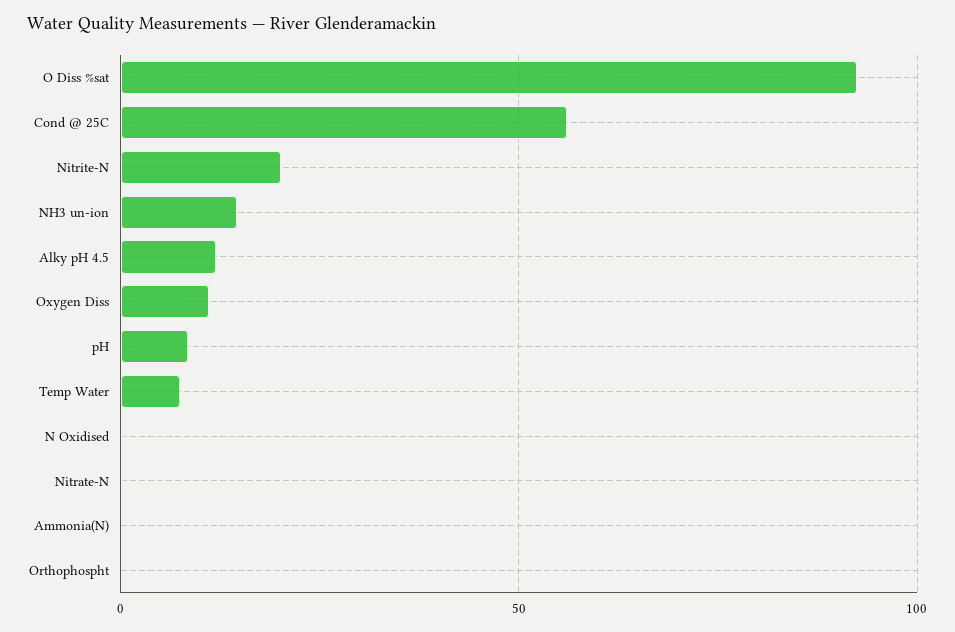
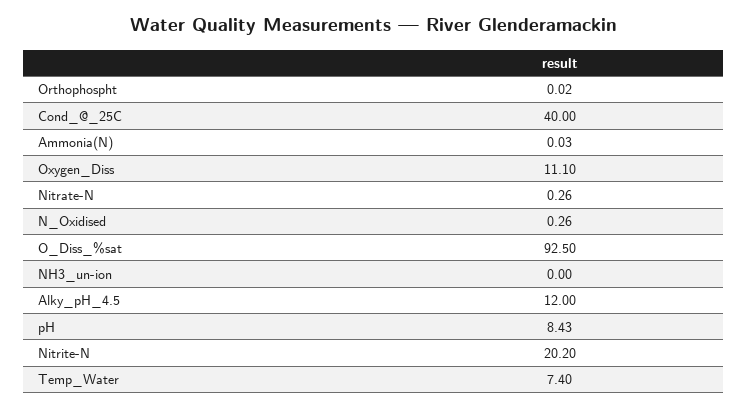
Cond @ 25C: 55 -> 40
NH3 un-ion: 15 -> 0

